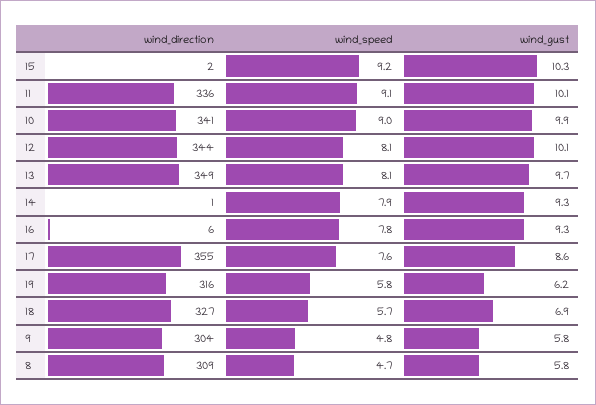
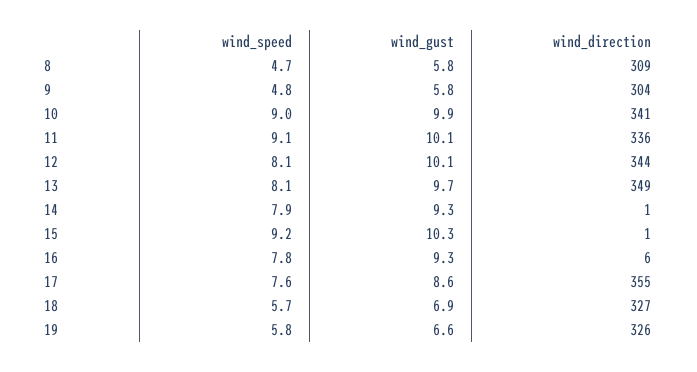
wind_direction, 15: 2 -> 1
wind_direction, 19: 316 -> 326
wind_gust, 19: 6.2 -> 6.6

